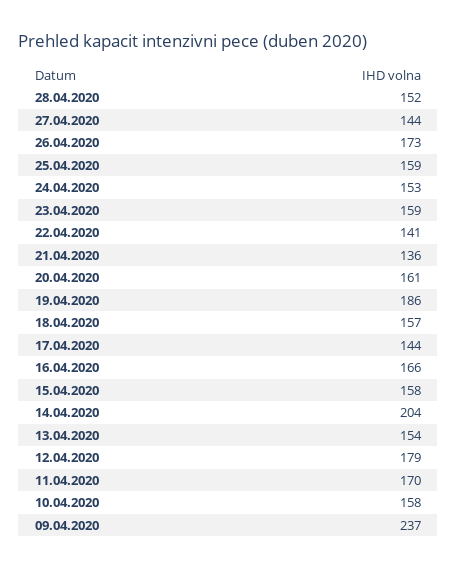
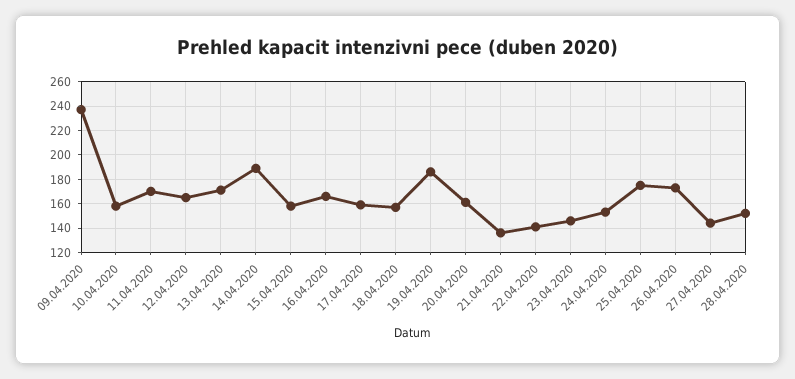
25.04.2020: 159 -> 175
23.04.2020: 159 -> 145
17.04.2020: 144 -> 160
14.04.2020: 204 -> 190
13.04.2020: 154 -> 170
12.04.2020: 179 -> 165

